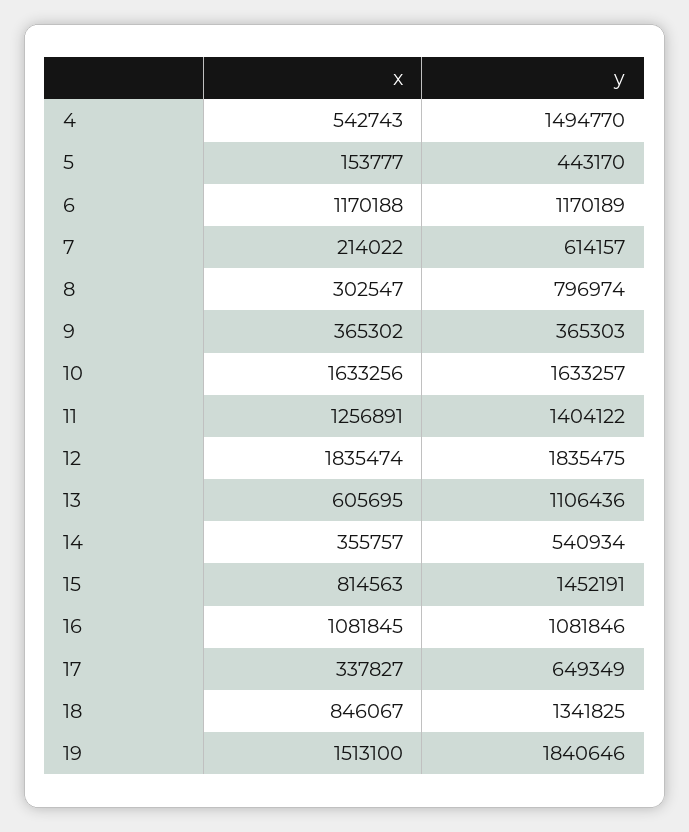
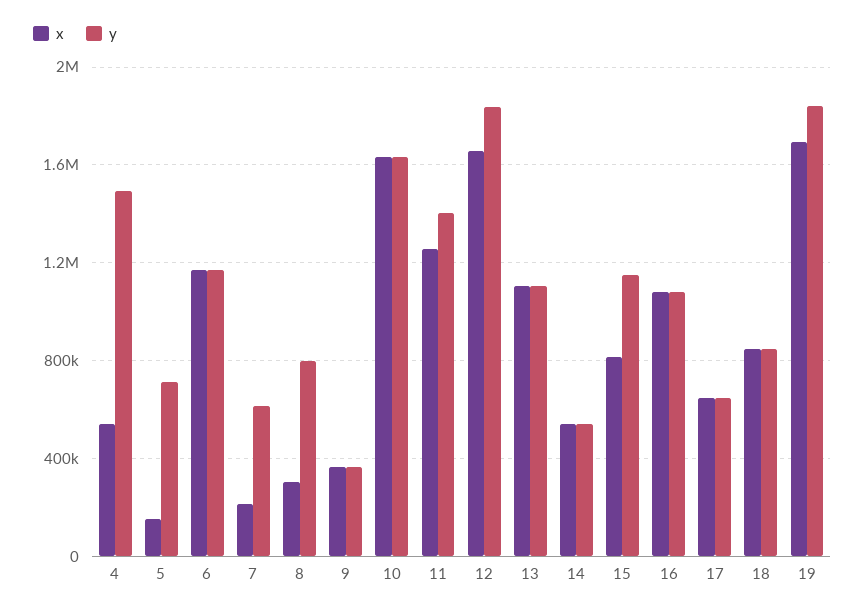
y, 5: 443170 -> 700000
x, 12: 1835474 -> 1650000
x, 13: 605695 -> 1100000
x, 14: 355757 -> 550000
y, 15: 1452191 -> 1150000
x, 17: 337827 -> 650000
y, 18: 1341825 -> 850000
x, 19: 1513100 -> 1700000

